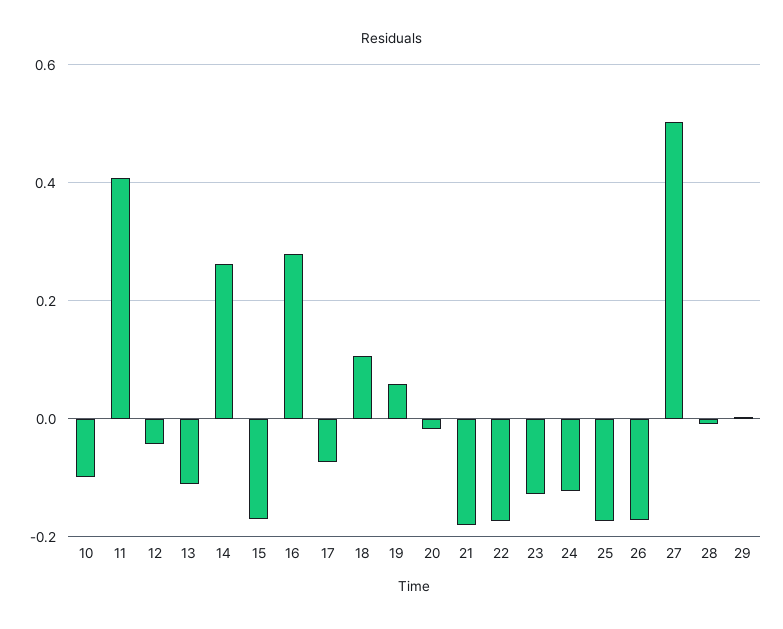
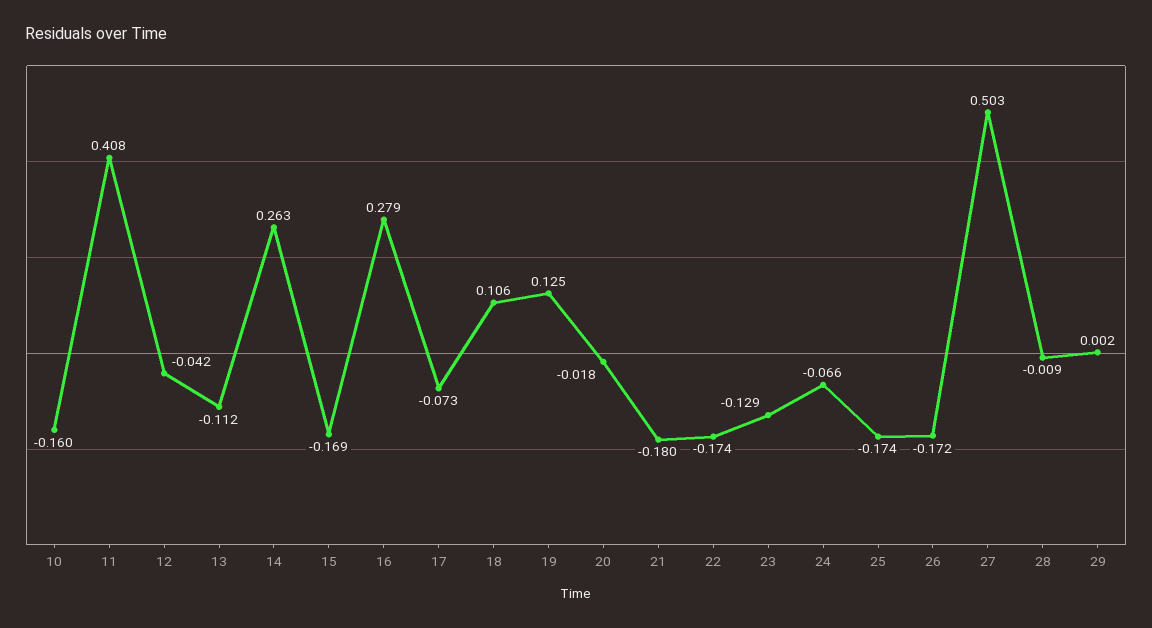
10: -0.1 -> -0.16
19: 0.06 -> 0.125
24: -0.12 -> -0.066

